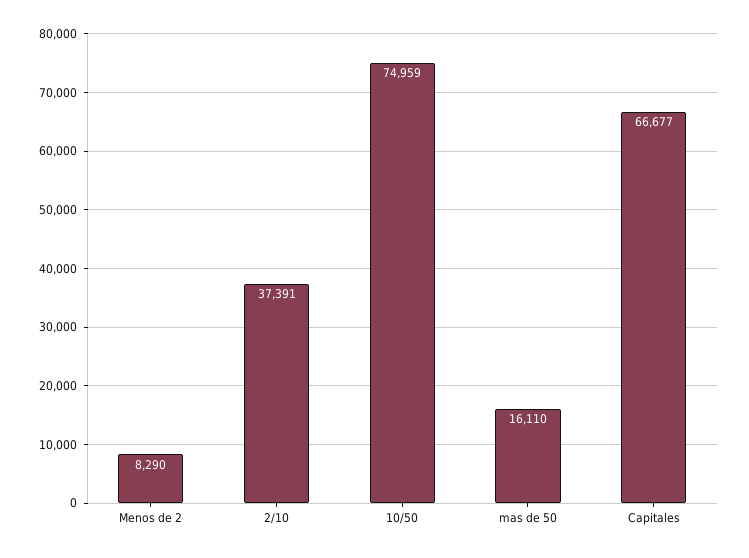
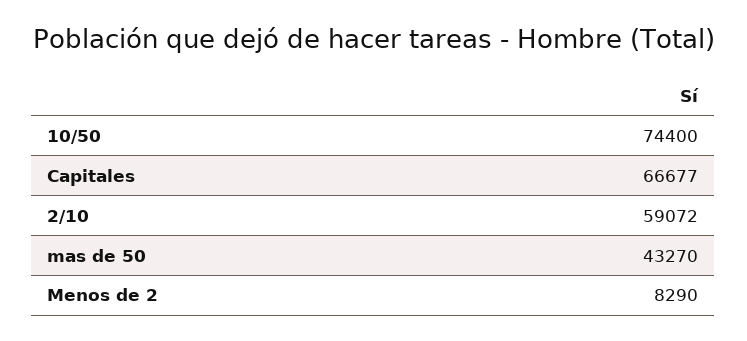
2/10: 37391 -> 59072
10/50: 74959 -> 74400
mas de 50: 16110 -> 43270

